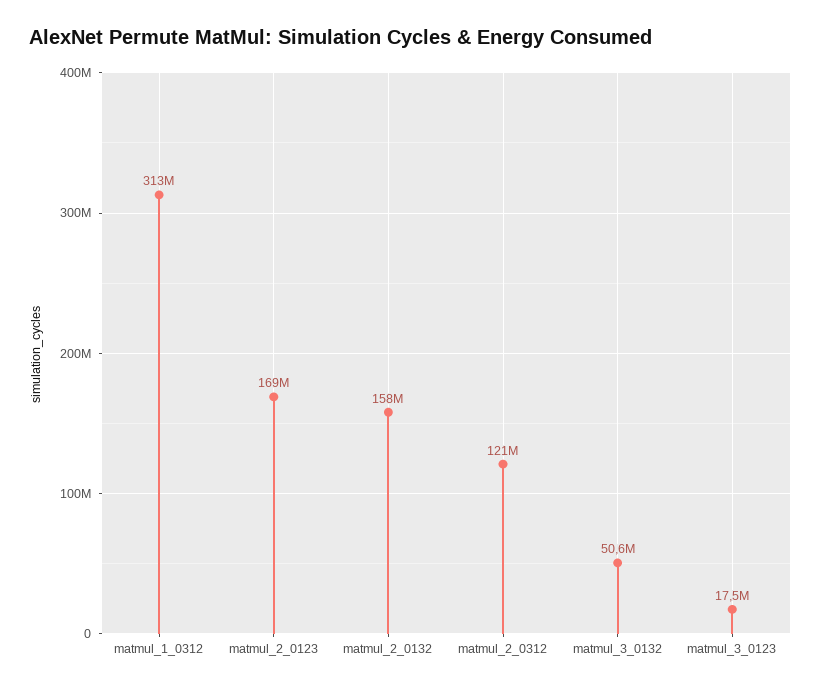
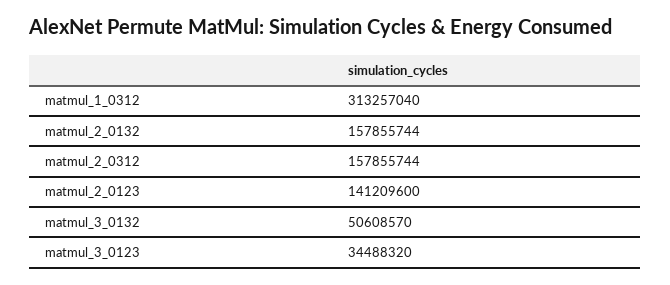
matmul_2_0123: 169000000 -> 141209600
matmul_2_0312: 121000000 -> 157855744
matmul_3_0123: 17500000 -> 34488320

